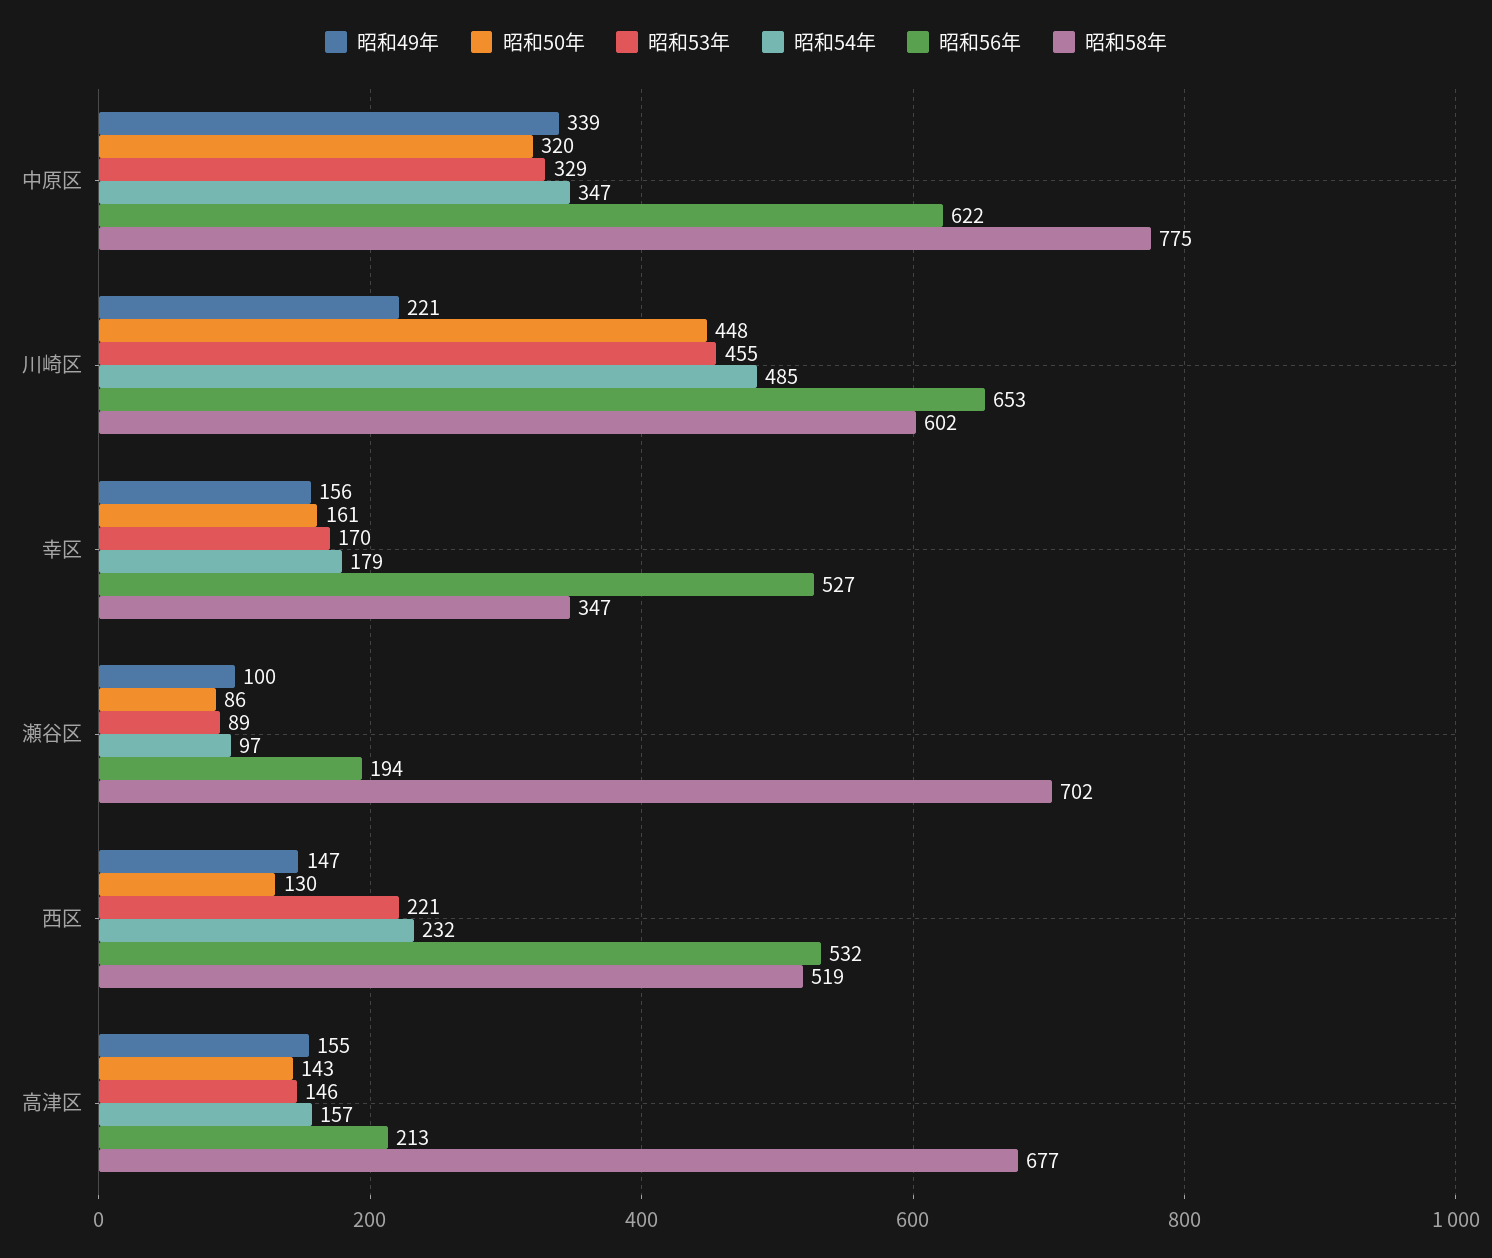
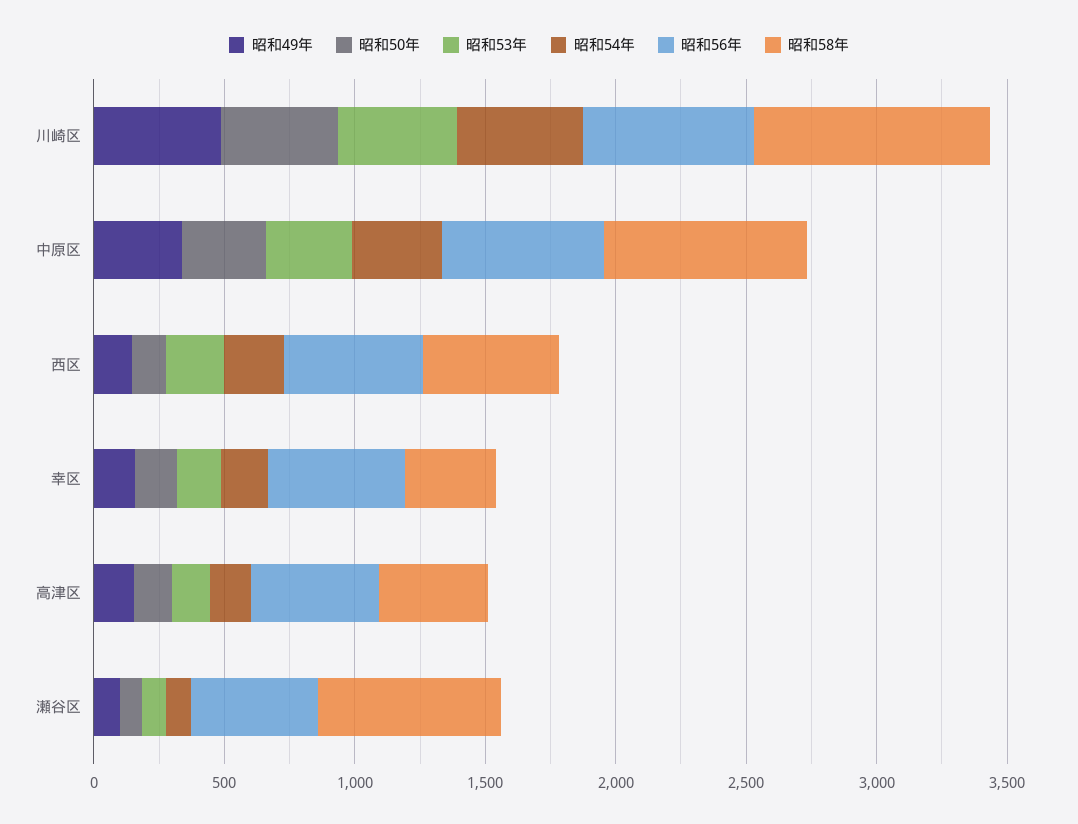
昭和49年, 川崎区: 221 -> 500
昭和58年, 川崎区: 602 -> 900
昭和56年, 瀬谷区: 194 -> 500
昭和56年, 高津区: 213 -> 500
昭和58年, 高津区: 677 -> 400

